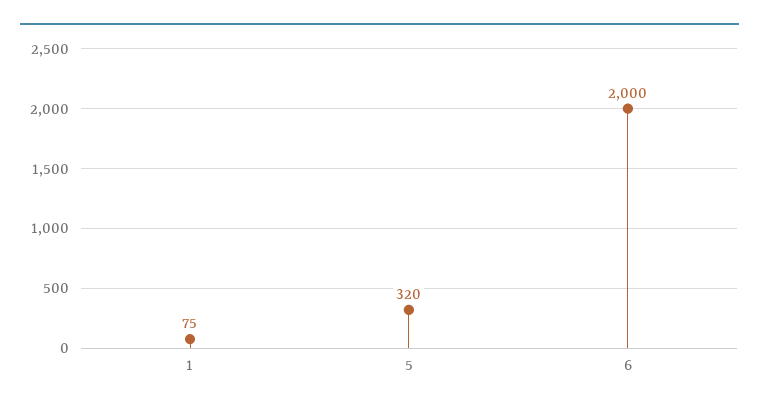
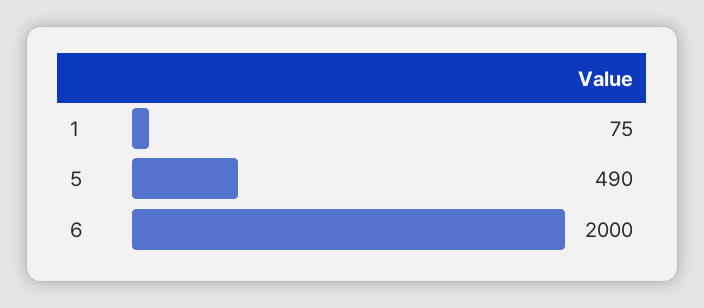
5: 320 -> 490

